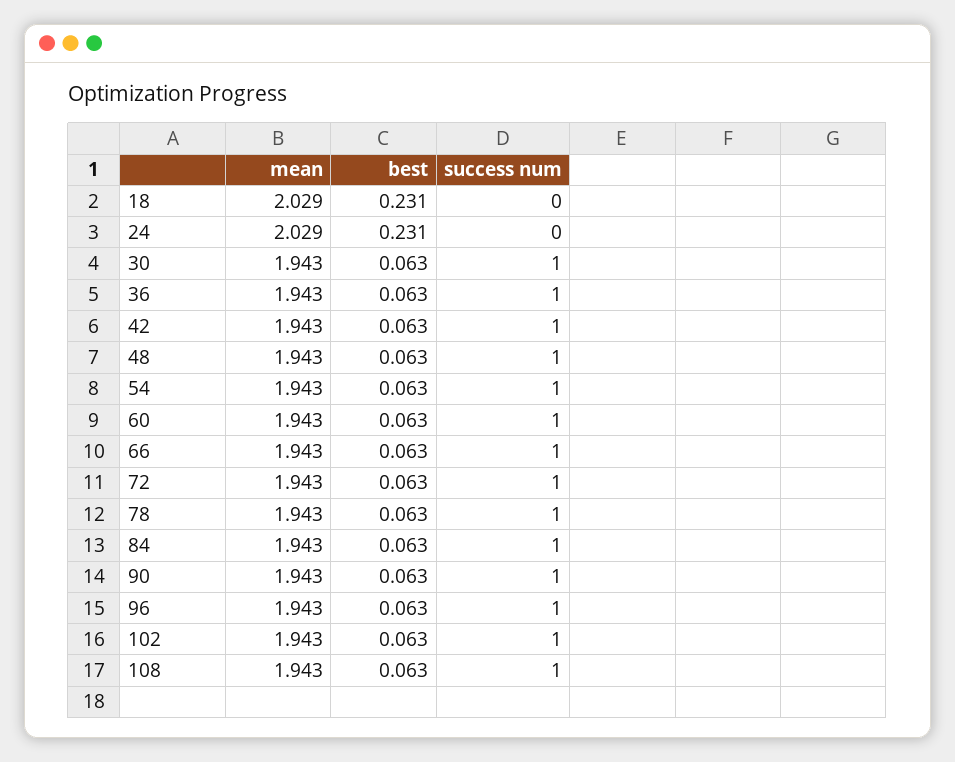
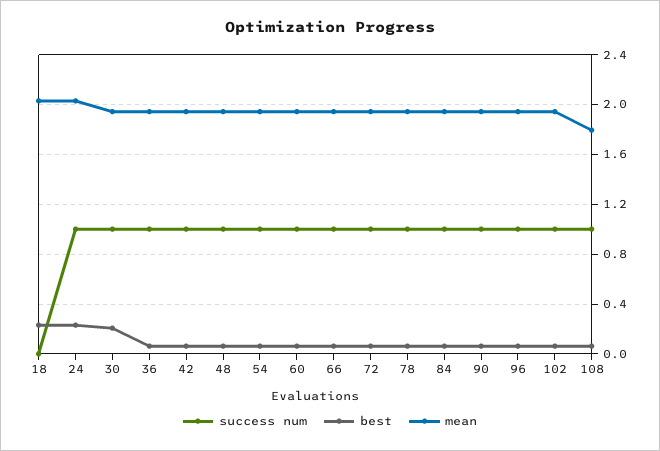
success num, 24: 0 -> 1
best, 30: 0.063 -> 0.2
mean, 108: 1.943 -> 1.8

